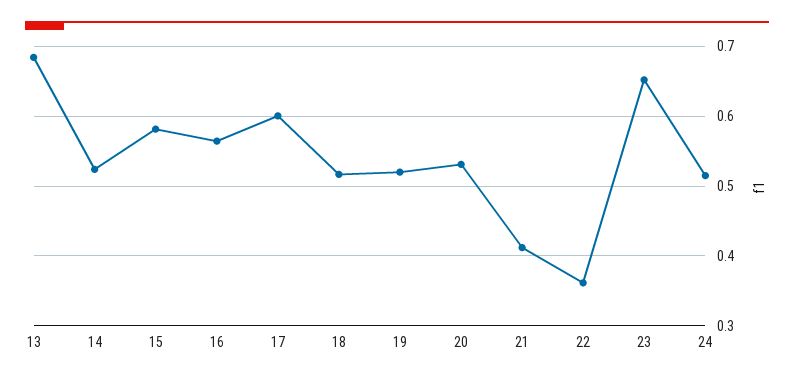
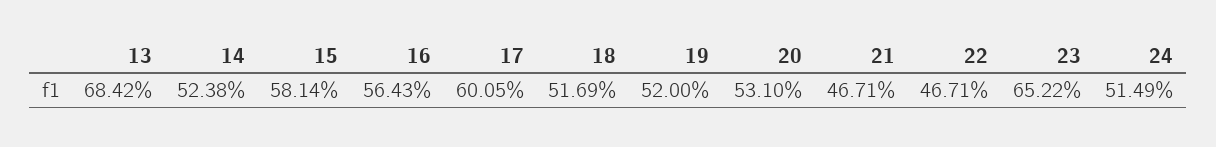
21: 0.41 -> 0.4671
22: 0.36 -> 0.4671

